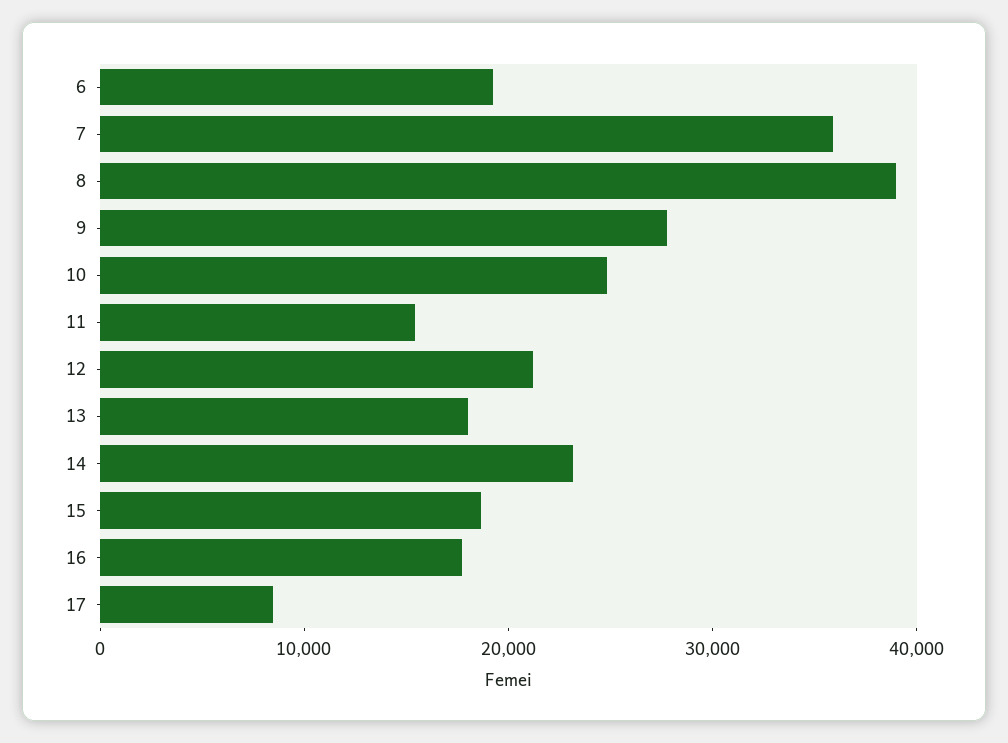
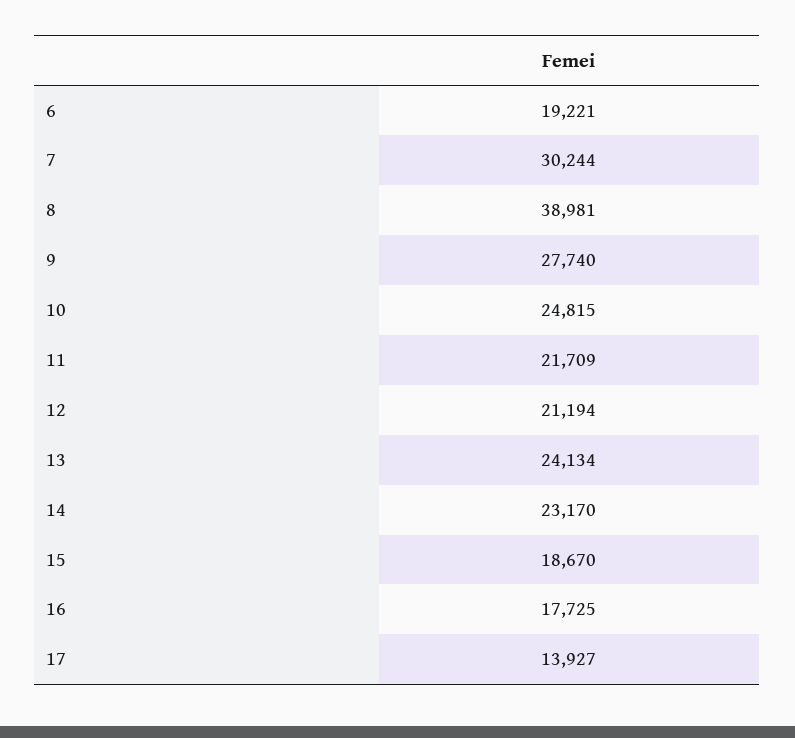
7: 36000 -> 30244
11: 16000 -> 21709
13: 18000 -> 24134
17: 8000 -> 13927

